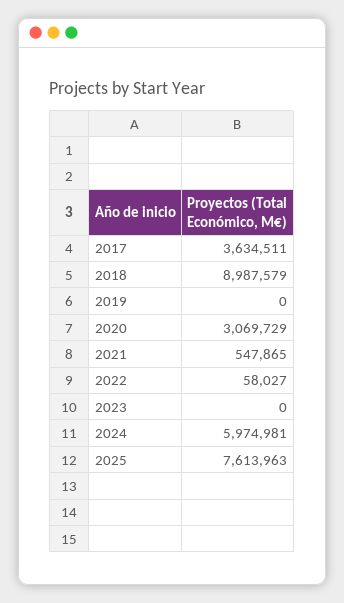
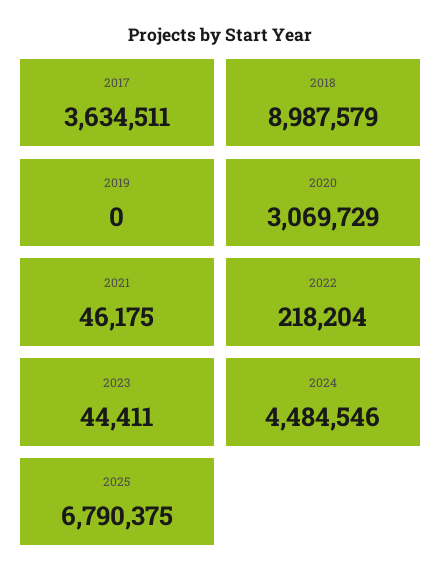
2021: 547865 -> 46175
2022: 58027 -> 218204
2023: 0 -> 44411
2024: 5974981 -> 4484546
2025: 7613963 -> 6790375

